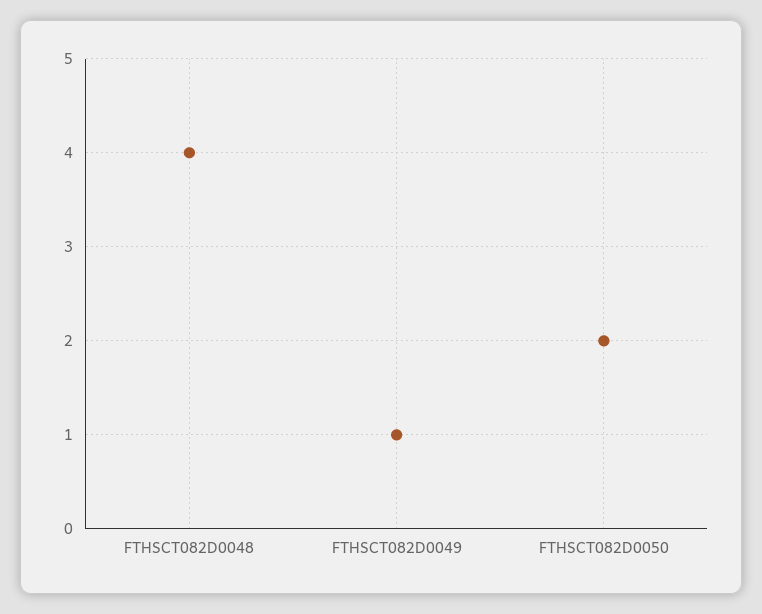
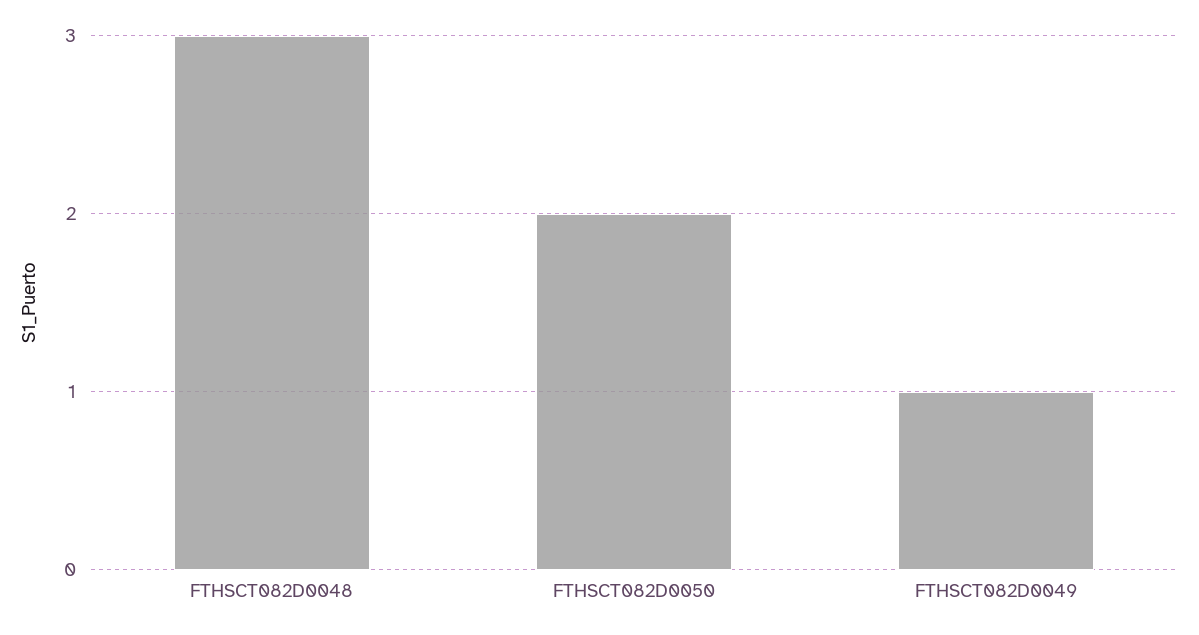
FTHSCT082D0048: 4 -> 3

